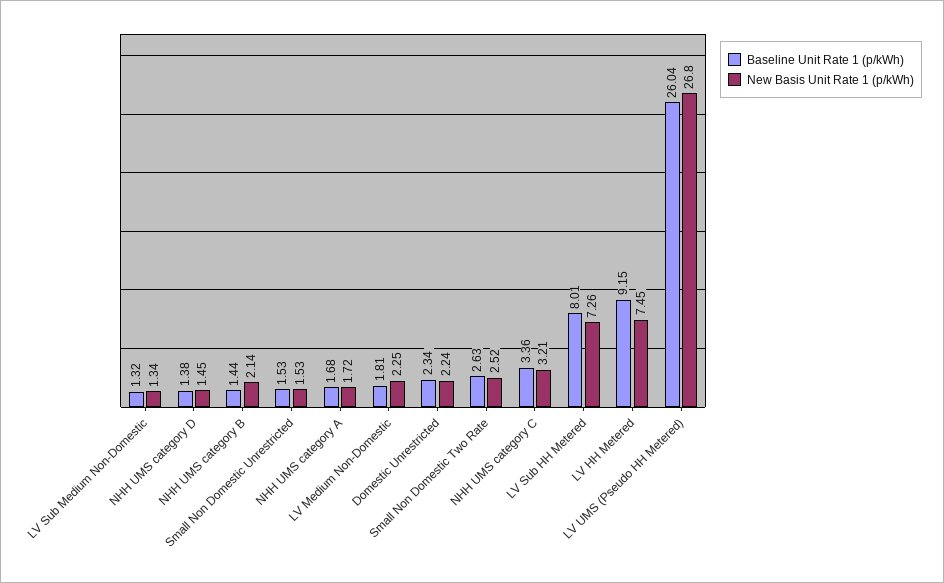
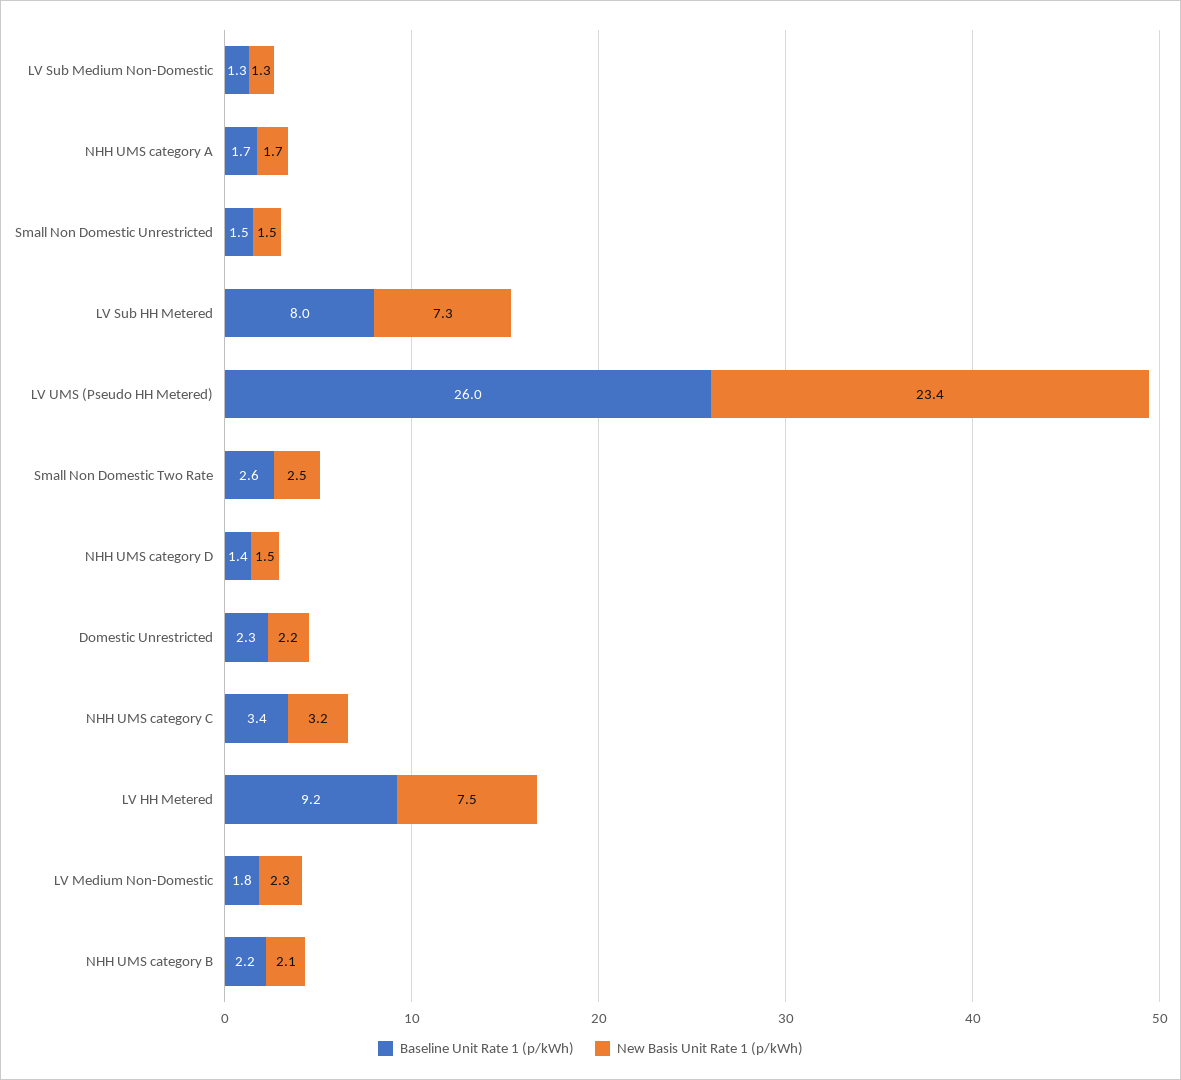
Baseline Unit Rate 1 (p/kWh), NHH UMS category B: 1.44 -> 2.2
New Basis Unit Rate 1 (p/kWh), LV UMS (Pseudo HH Metered): 26.8 -> 23.4

